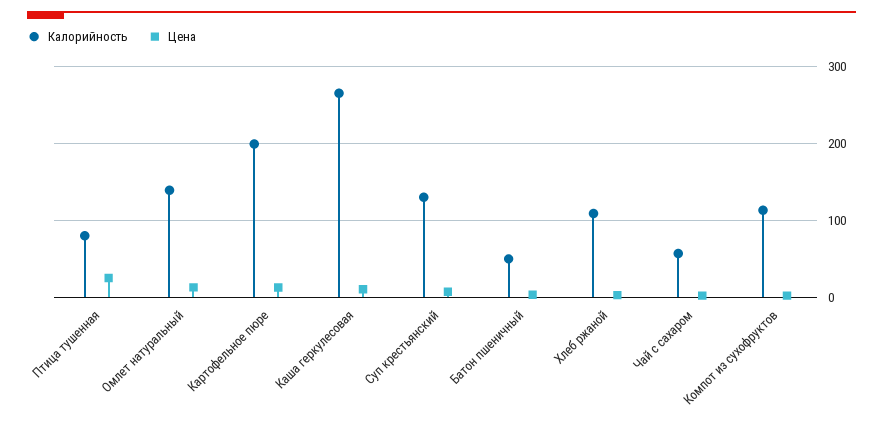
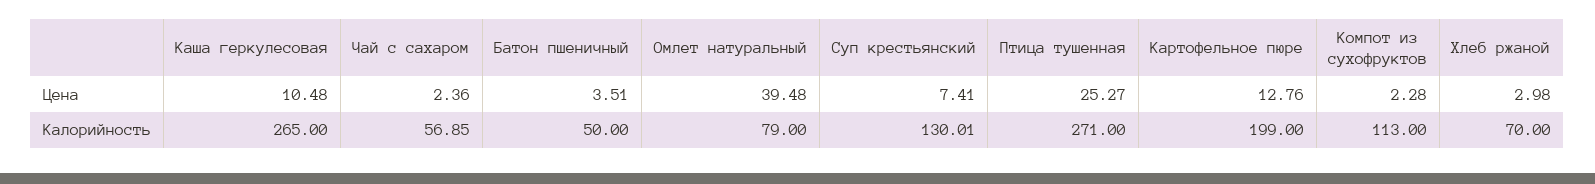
Калорийность, Птица тушенная: 80 -> 271
Калорийность, Омлет натуральный: 140 -> 79
Цена, Омлет натуральный: 10 -> 39.48
Калорийность, Хлеб ржаной: 110 -> 70

